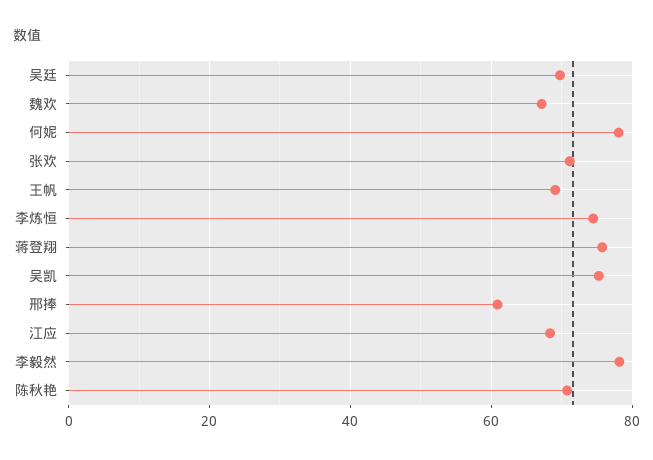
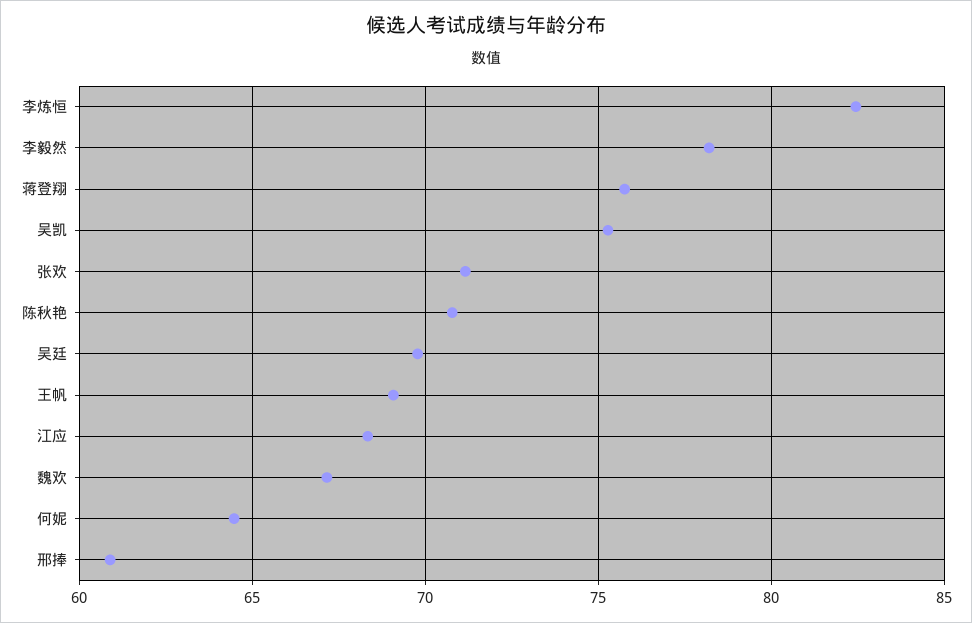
何妮: 78 -> 64.5
李炼恒: 74 -> 82.5

